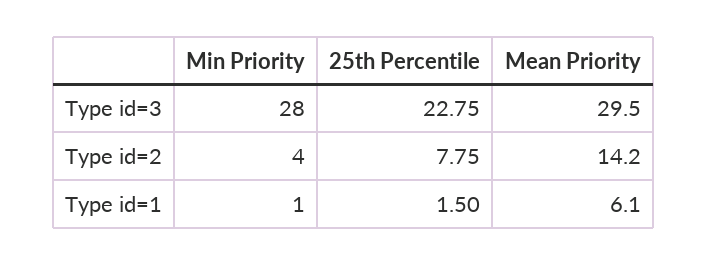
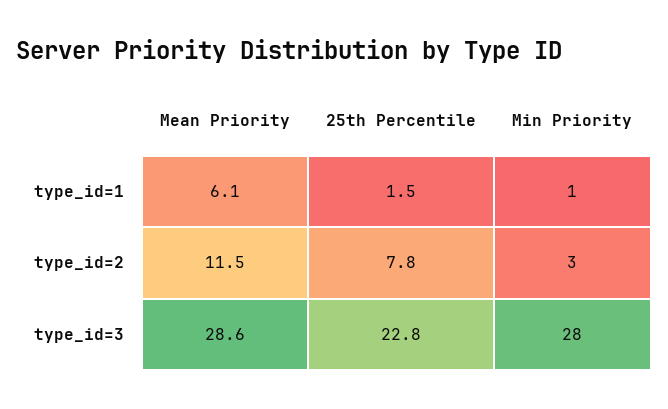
Mean Priority, Type id=3: 29.5 -> 28.6
Min Priority, Type id=2: 4 -> 3
Mean Priority, Type id=2: 14.2 -> 11.5

